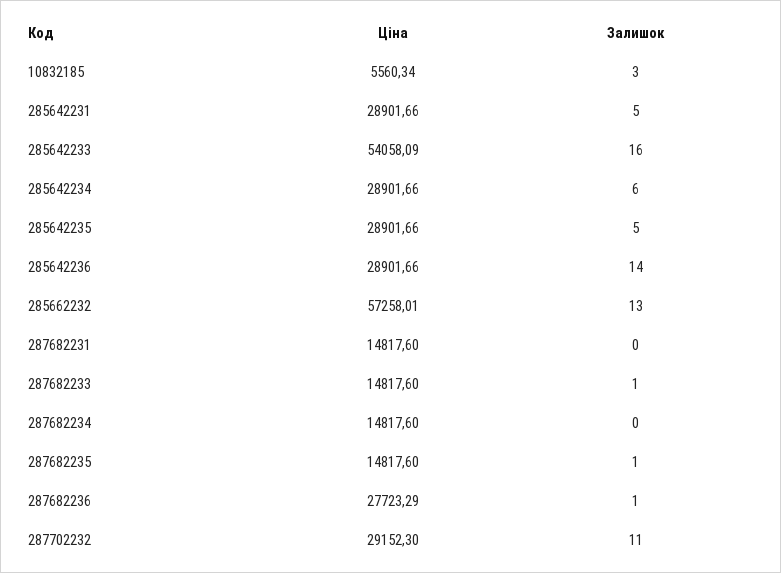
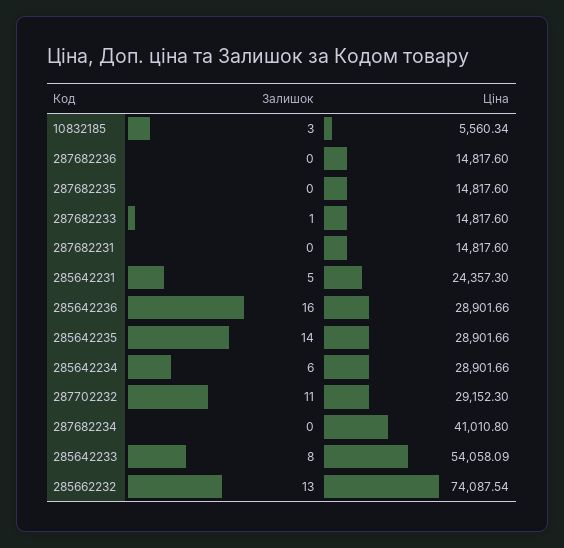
Ціна, 285642231: 28901.66 -> 24357.3
Залишок, 285642233: 16 -> 8
Залишок, 285642235: 5 -> 14
Залишок, 285642236: 14 -> 16
Ціна, 285662232: 57258.01 -> 74087.54
Ціна, 287682234: 14817.6 -> 41010.8
Залишок, 287682235: 1 -> 0
Ціна, 287682236: 27723.29 -> 14817.6
Залишок, 287682236: 1 -> 0

